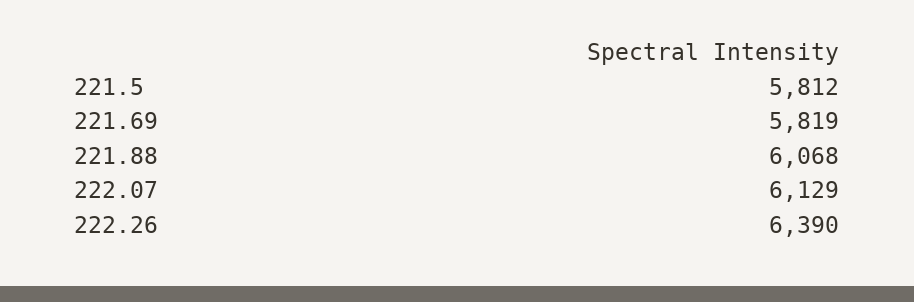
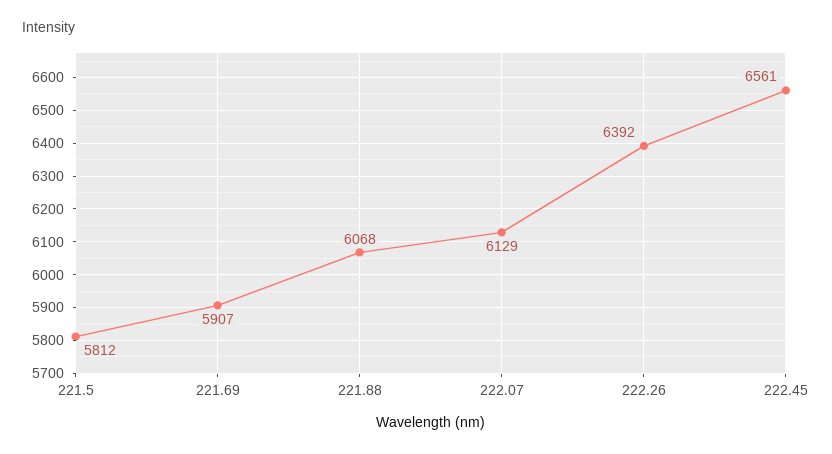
221.69: 5819 -> 5907
222.26: 6390 -> 6392
222.45: none -> 6561

